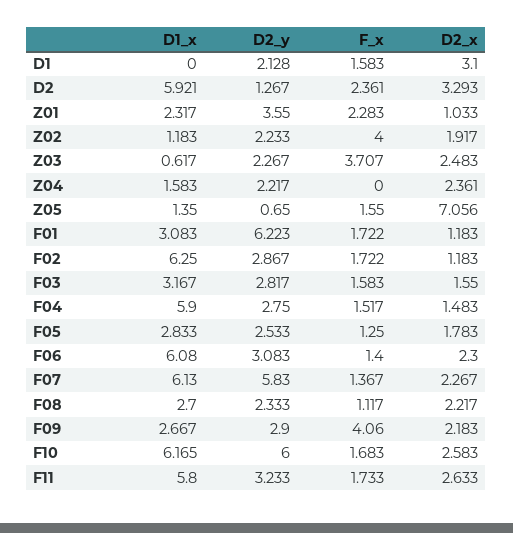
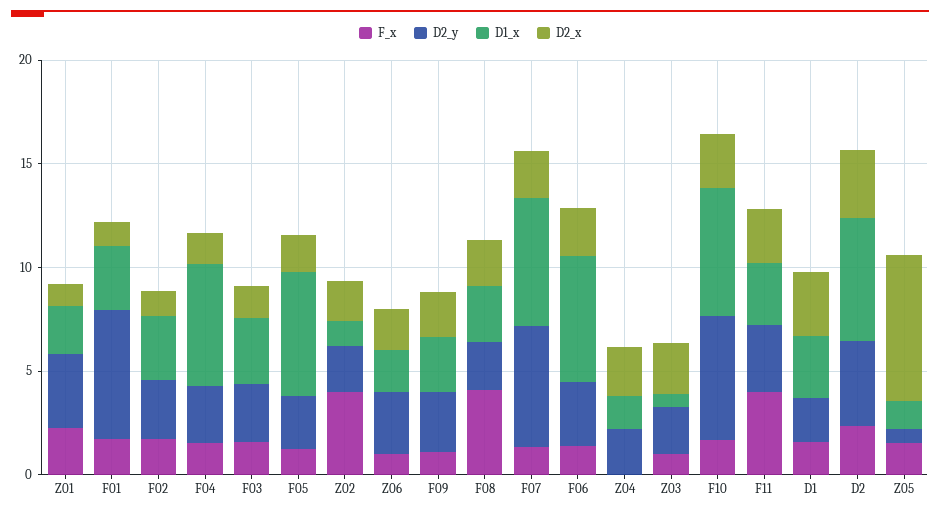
D1_x, D1: 0 -> 3
D2_y, D2: 1.267 -> 4
F_x, Z03: 3.707 -> 1
D1_x, F02: 6.25 -> 3
D1_x, F05: 2.833 -> 6
F_x, F08: 1.117 -> 4
F_x, F09: 4.06 -> 1
D1_x, F11: 5.8 -> 3
F_x, F11: 1.733 -> 4
F_x, Z06: none -> 1
D2_y, Z06: none -> 3
D1_x, Z06: none -> 2
D2_x, Z06: none -> 2

